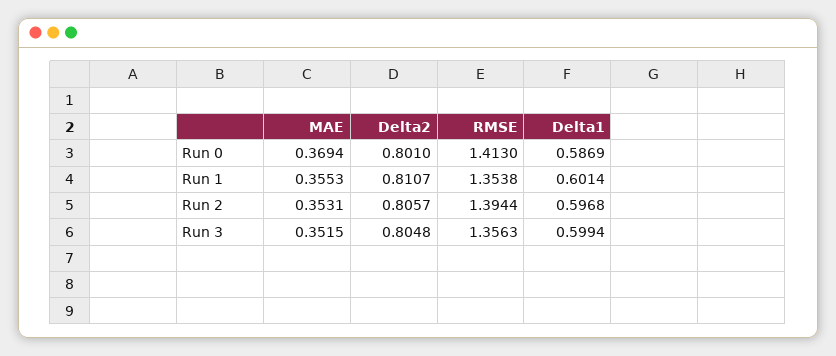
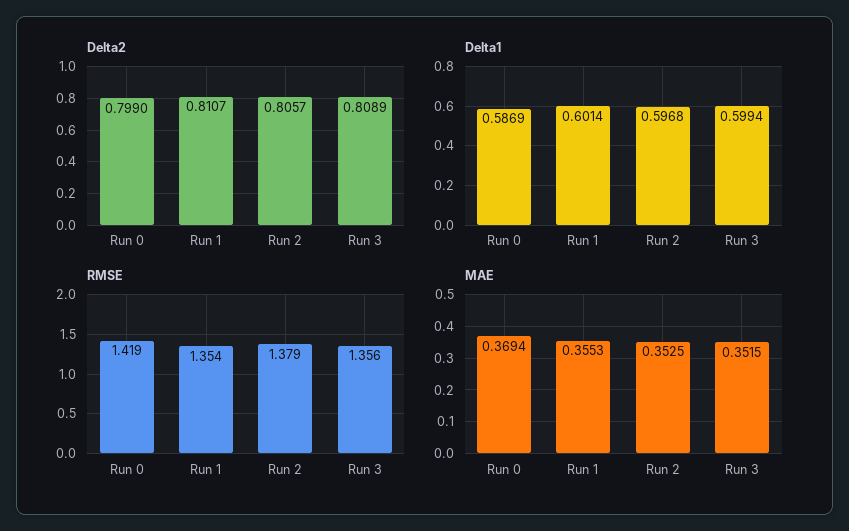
Delta2, Run 0: 0.801 -> 0.799
RMSE, Run 0: 1.413 -> 1.419
MAE, Run 2: 0.3531 -> 0.3525
RMSE, Run 2: 1.3944 -> 1.379
Delta2, Run 3: 0.8048 -> 0.8089

